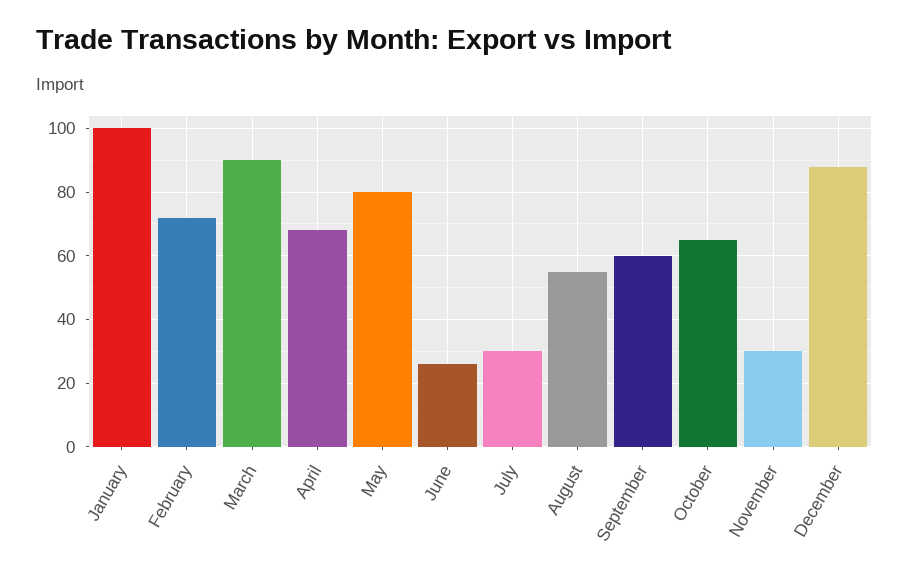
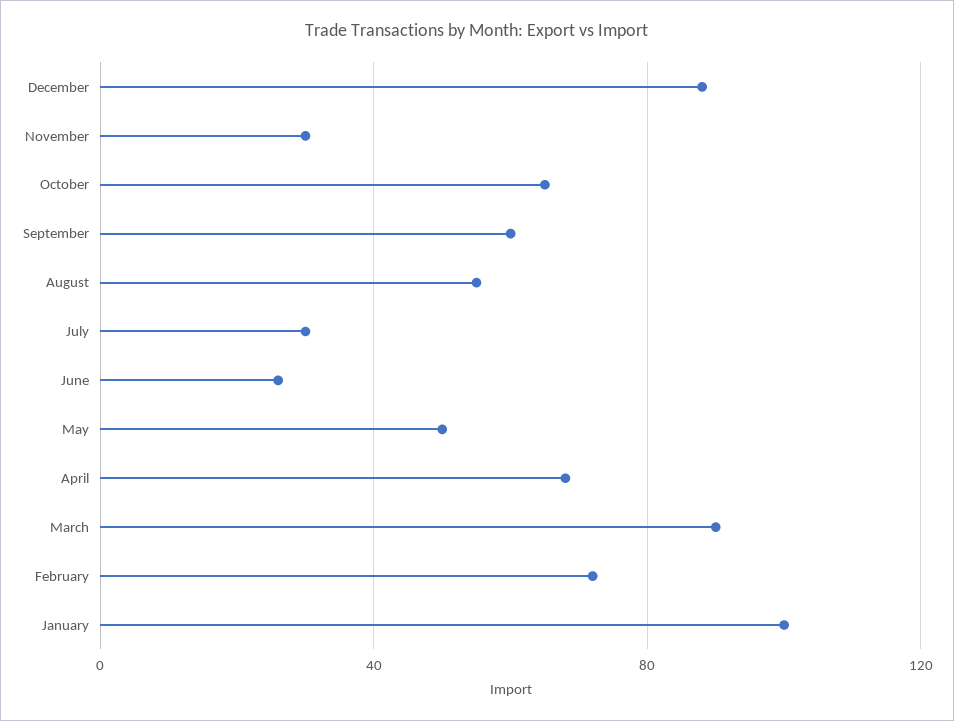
May: 80 -> 50

